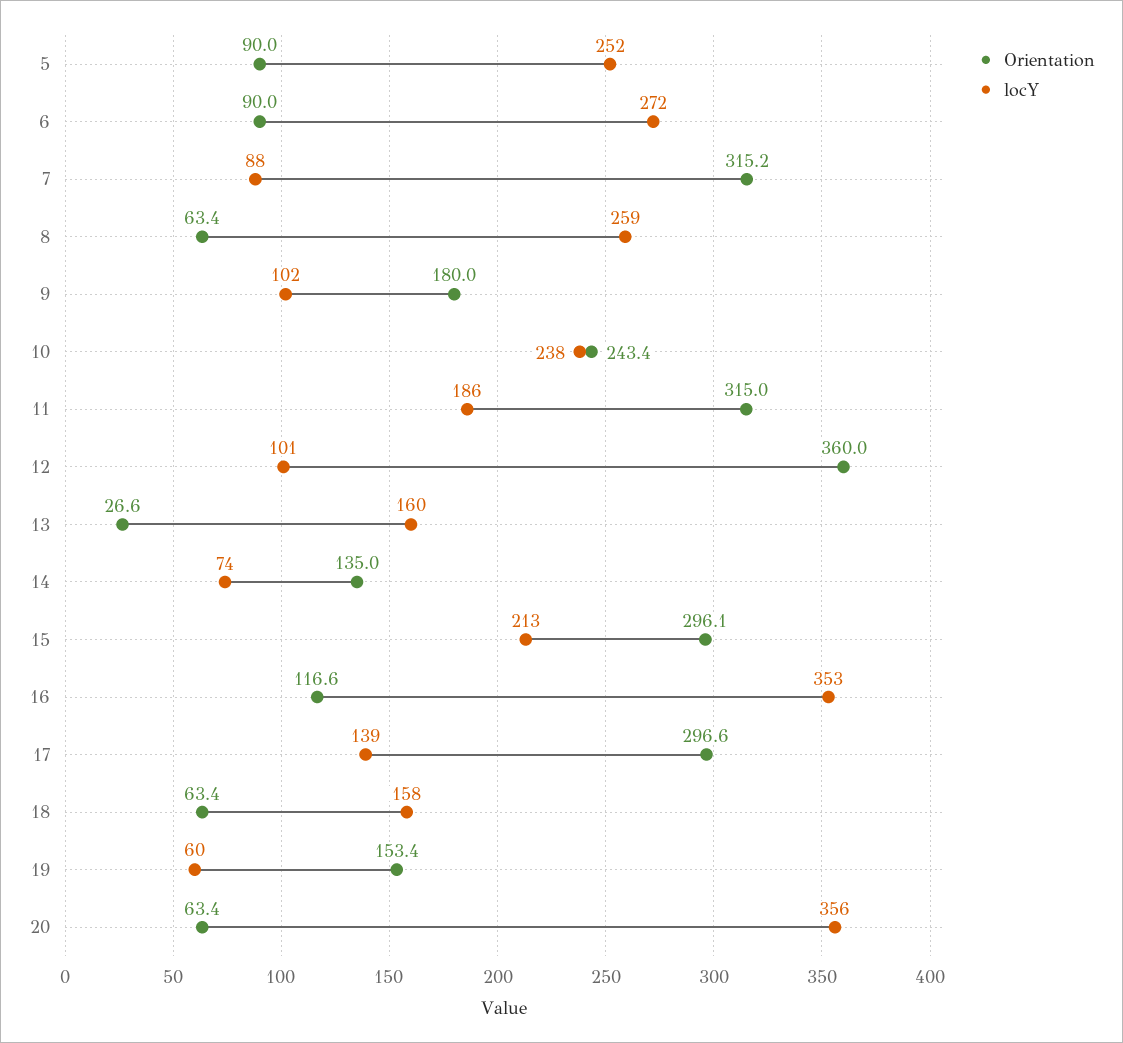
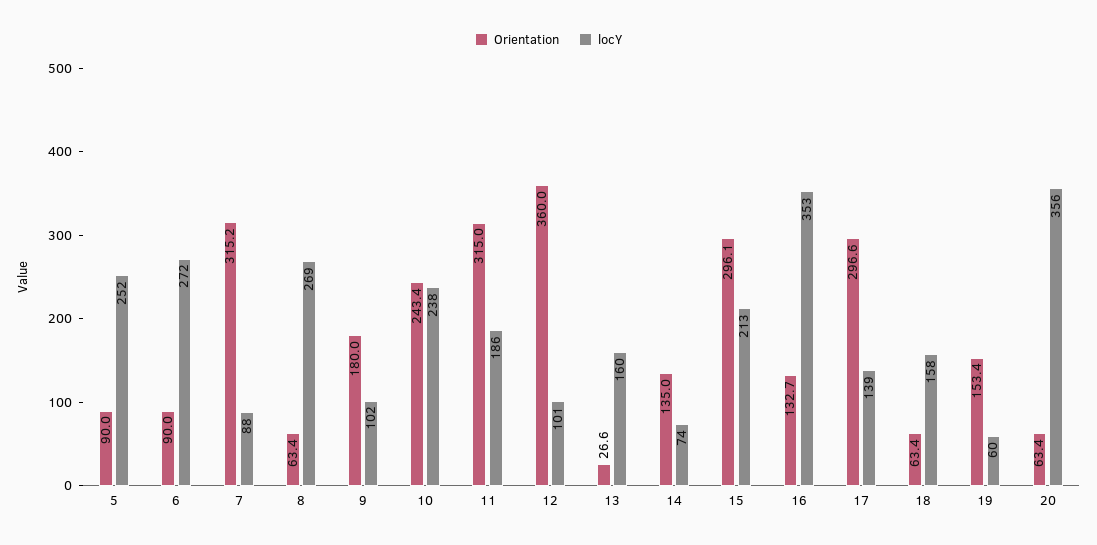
locY, 8: 259 -> 269
Orientation, 16: 116.6 -> 132.7

